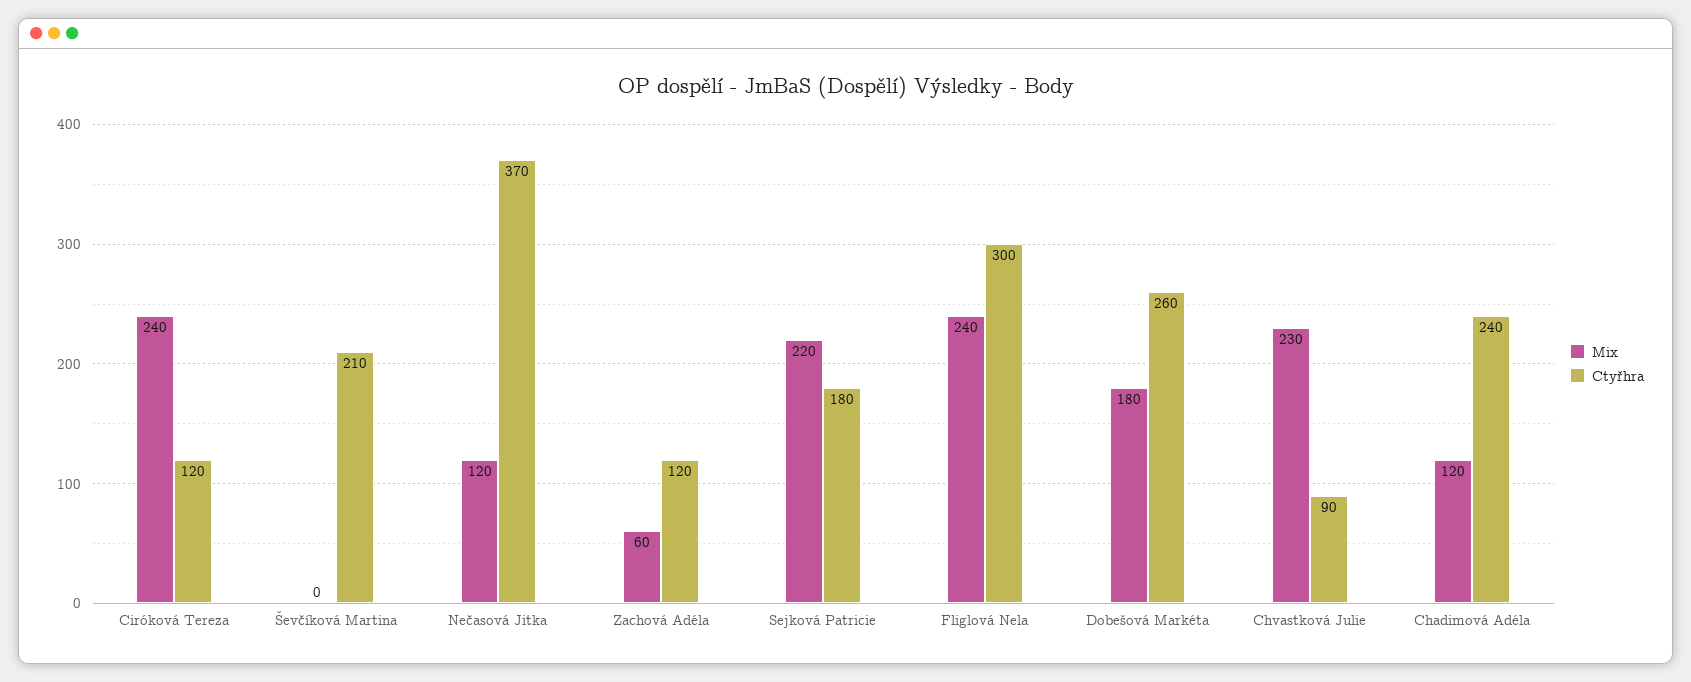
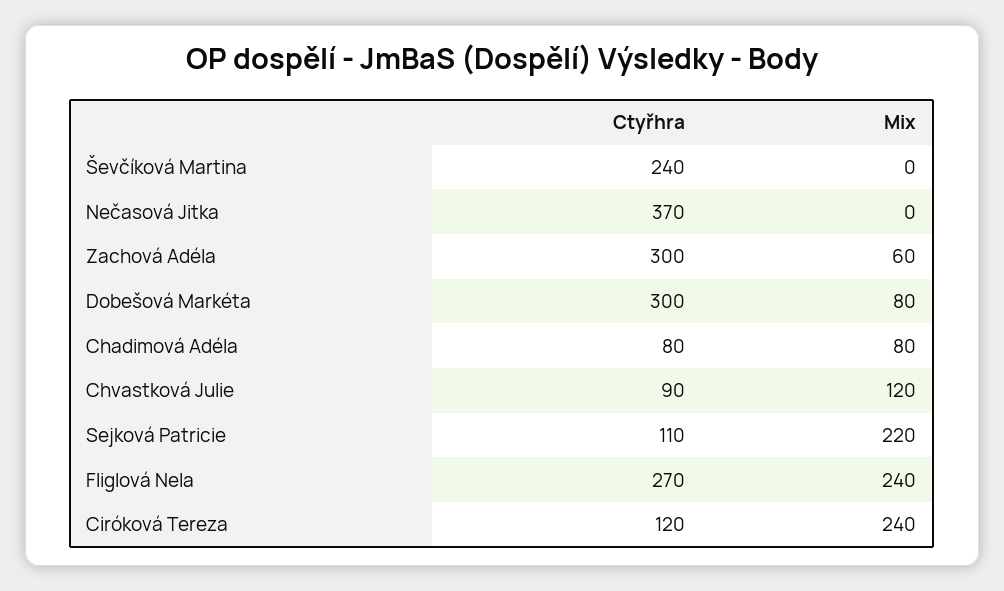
Ctyřhra, Ševčíková Martina: 210 -> 240
Mix, Nečasová Jitka: 120 -> 0
Ctyřhra, Zachová Adéla: 120 -> 300
Ctyřhra, Sejková Patricie: 180 -> 110
Ctyřhra, Fliglová Nela: 300 -> 270
Mix, Dobešová Markéta: 180 -> 80
Ctyřhra, Dobešová Markéta: 260 -> 300
Mix, Chvastková Julie: 230 -> 120
Mix, Chadimová Adéla: 120 -> 80
Ctyřhra, Chadimová Adéla: 240 -> 80

